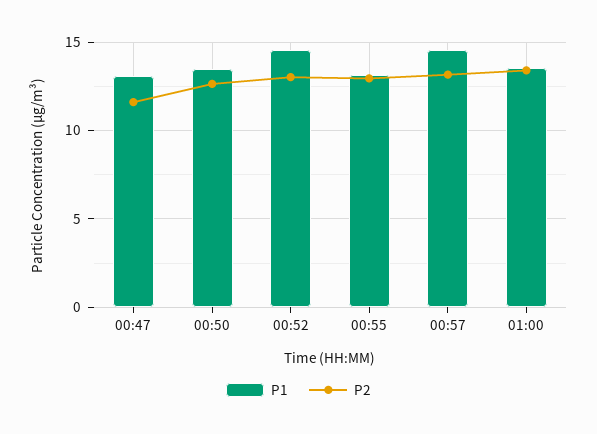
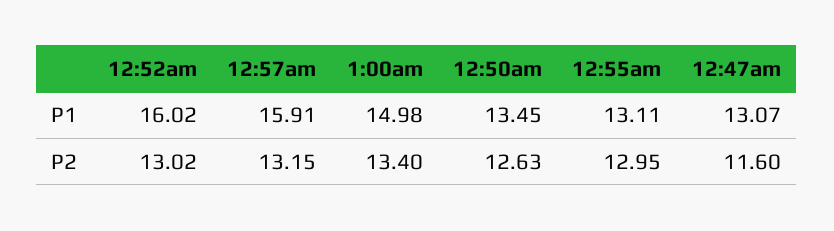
P1, 00:52: 14.5 -> 16.02
P1, 00:57: 14.5 -> 15.91
P1, 01:00: 13.5 -> 14.98

